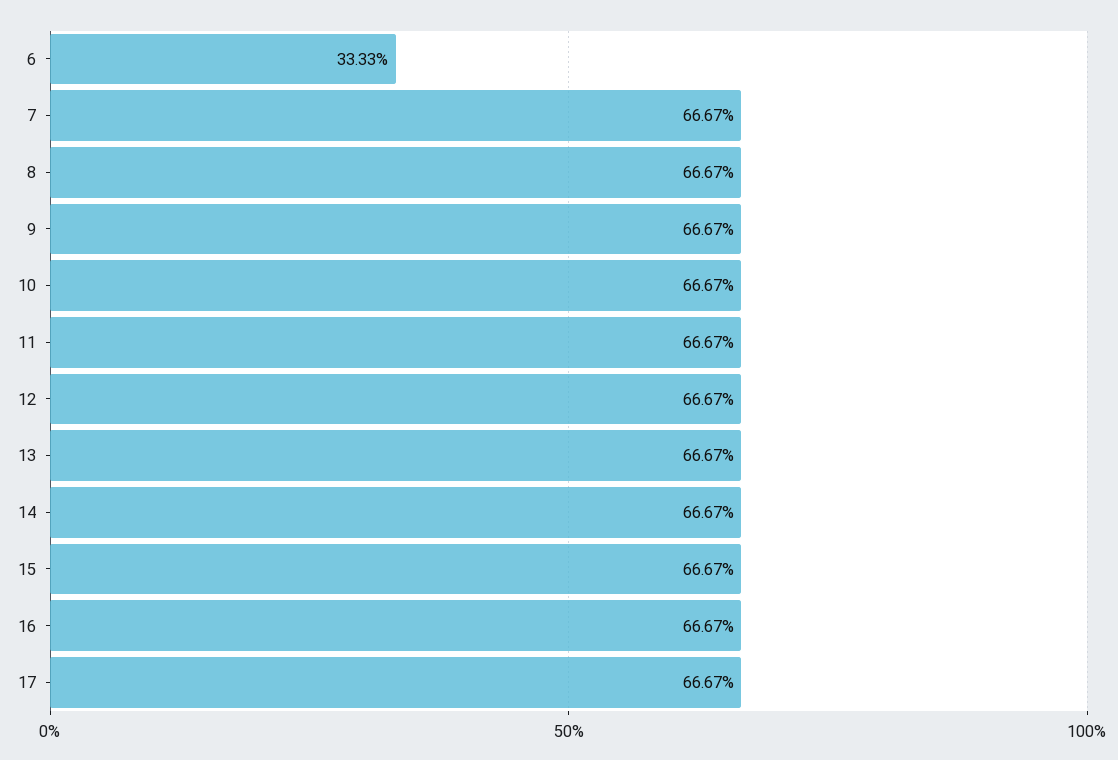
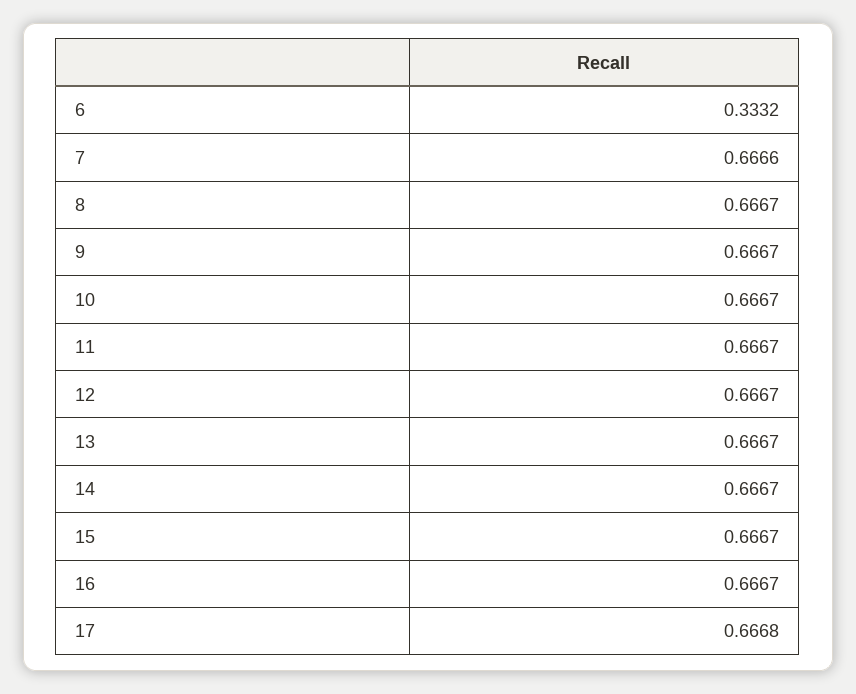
6: 0.3333 -> 0.3332
7: 0.6667 -> 0.6666
17: 0.6667 -> 0.6668

